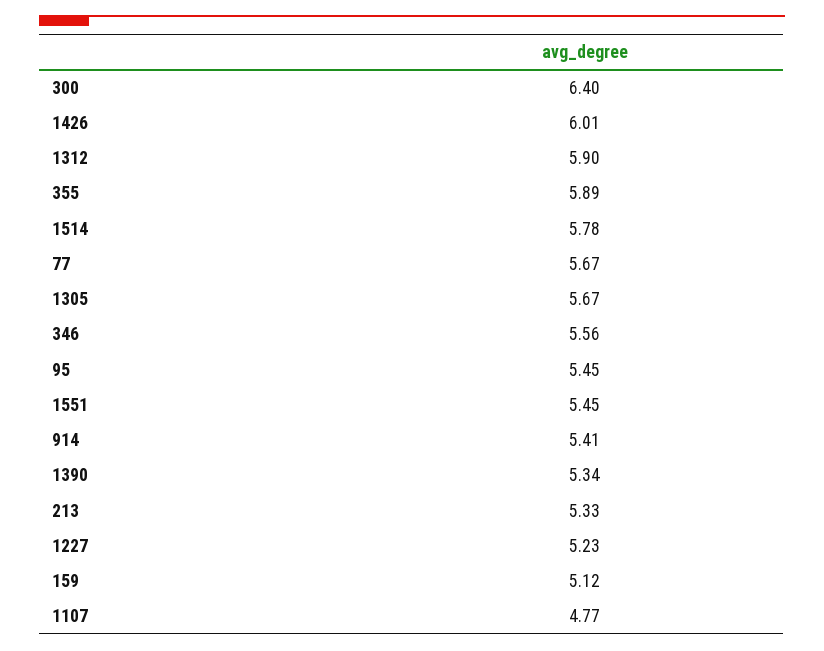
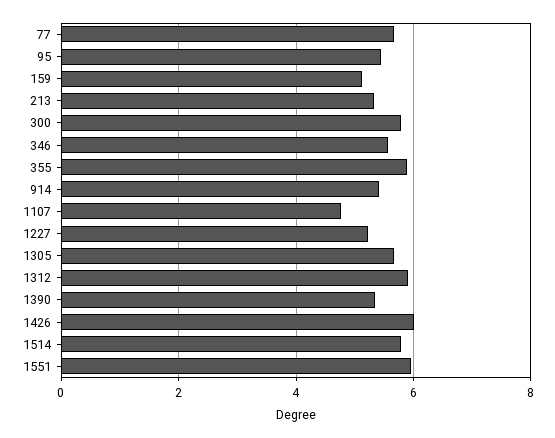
300: 6.4 -> 5.8
1551: 5.45 -> 6

